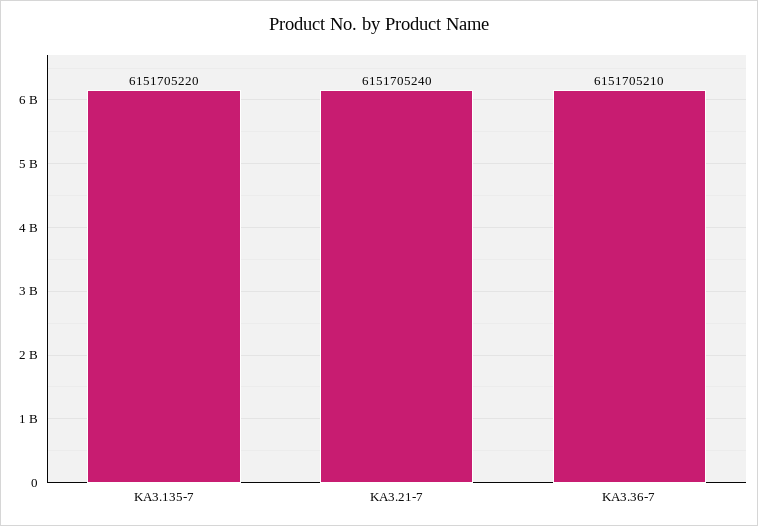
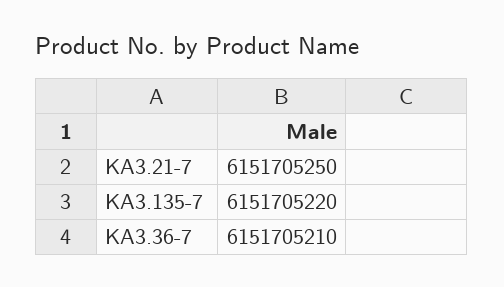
KA3.21-7: 6151705240 -> 6151705250

